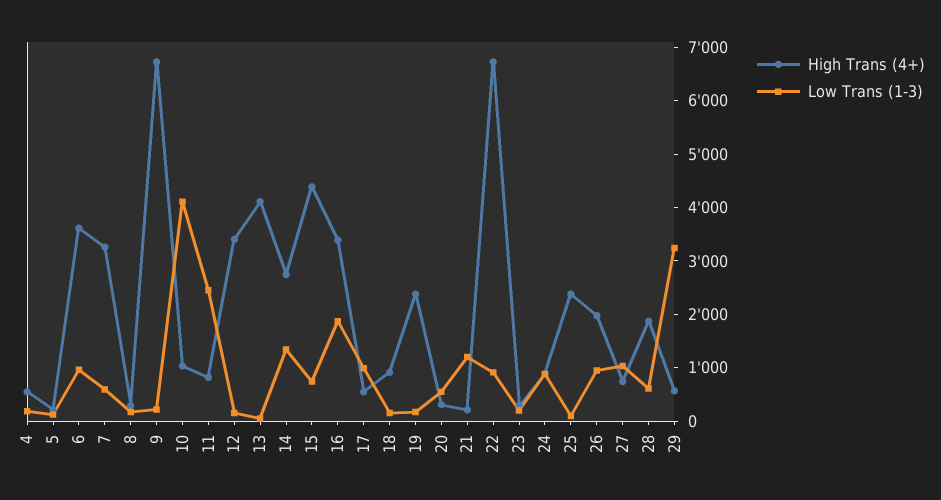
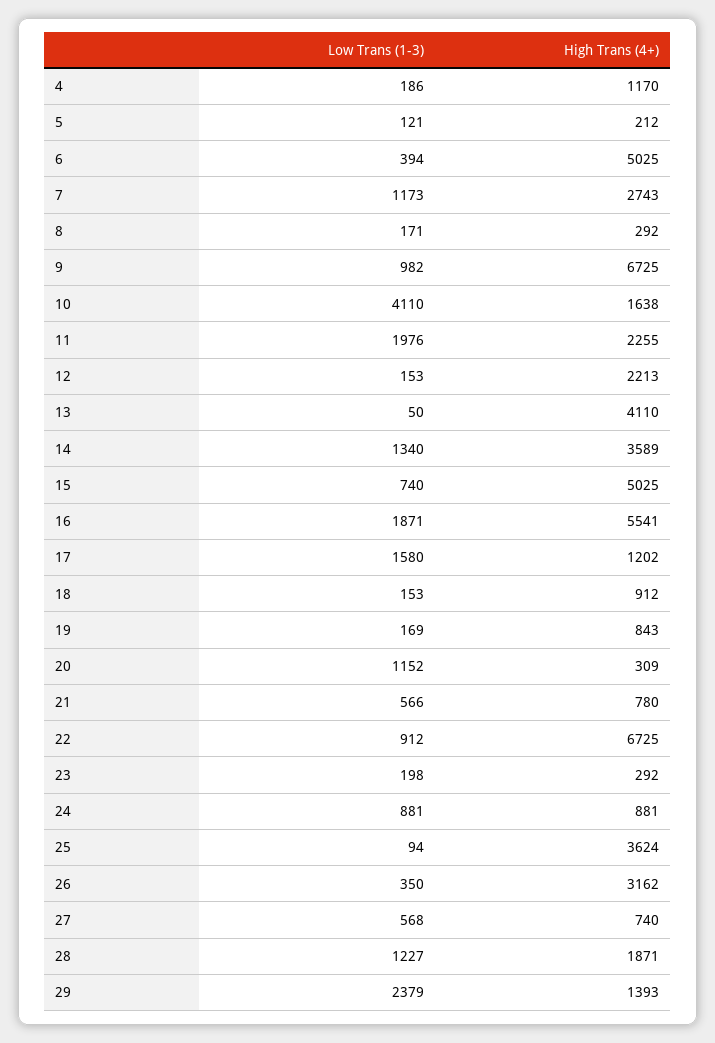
High Trans (4+), 4: 600 -> 1170
High Trans (4+), 6: 3600 -> 5025
Low Trans (1-3), 6: 1000 -> 394
High Trans (4+), 7: 3200 -> 2743
Low Trans (1-3), 7: 600 -> 1173
Low Trans (1-3), 9: 200 -> 982
High Trans (4+), 10: 1000 -> 1638
High Trans (4+), 11: 800 -> 2255
Low Trans (1-3), 11: 2400 -> 1976
High Trans (4+), 12: 3400 -> 2213
High Trans (4+), 14: 2800 -> 3589
High Trans (4+), 15: 4400 -> 5025
High Trans (4+), 16: 3400 -> 5541
High Trans (4+), 17: 600 -> 1202
Low Trans (1-3), 17: 1000 -> 1580
High Trans (4+), 19: 2400 -> 843
Low Trans (1-3), 20: 600 -> 1152
High Trans (4+), 21: 200 -> 780
Low Trans (1-3), 21: 1200 -> 566
High Trans (4+), 25: 2400 -> 3624
High Trans (4+), 26: 2000 -> 3162
Low Trans (1-3), 26: 1000 -> 350
Low Trans (1-3), 27: 1000 -> 568
Low Trans (1-3), 28: 600 -> 1227
High Trans (4+), 29: 600 -> 1393
Low Trans (1-3), 29: 3200 -> 2379

